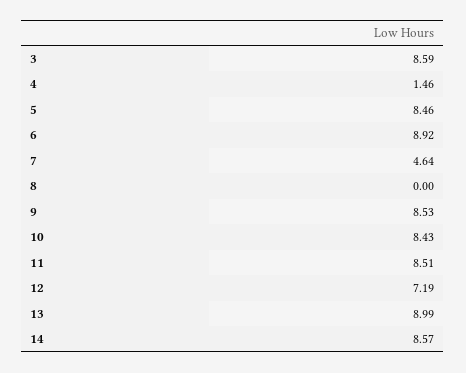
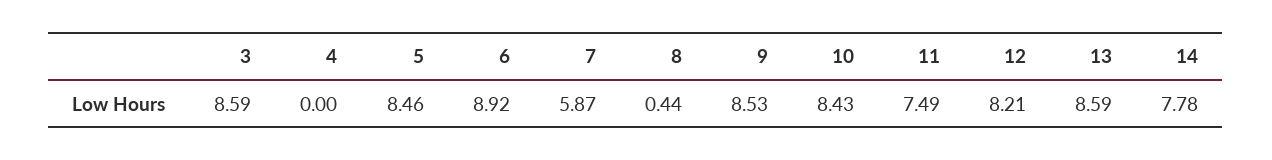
4: 1.46 -> 0
7: 4.64 -> 5.87
8: 0 -> 0.44
11: 8.51 -> 7.49
12: 7.19 -> 8.21
13: 8.99 -> 8.59
14: 8.57 -> 7.78

